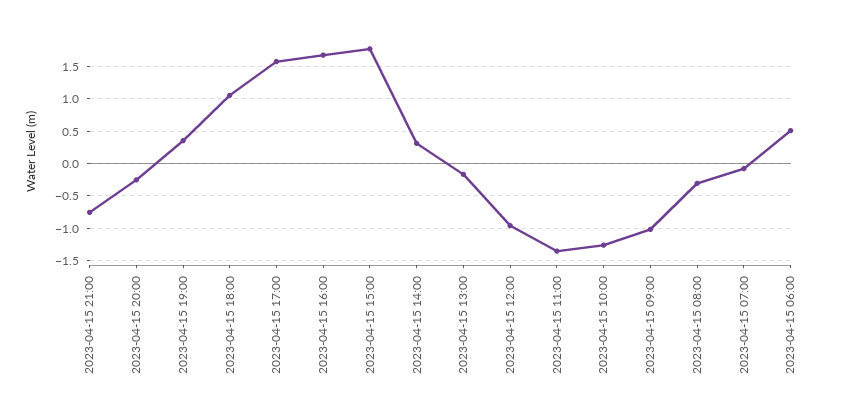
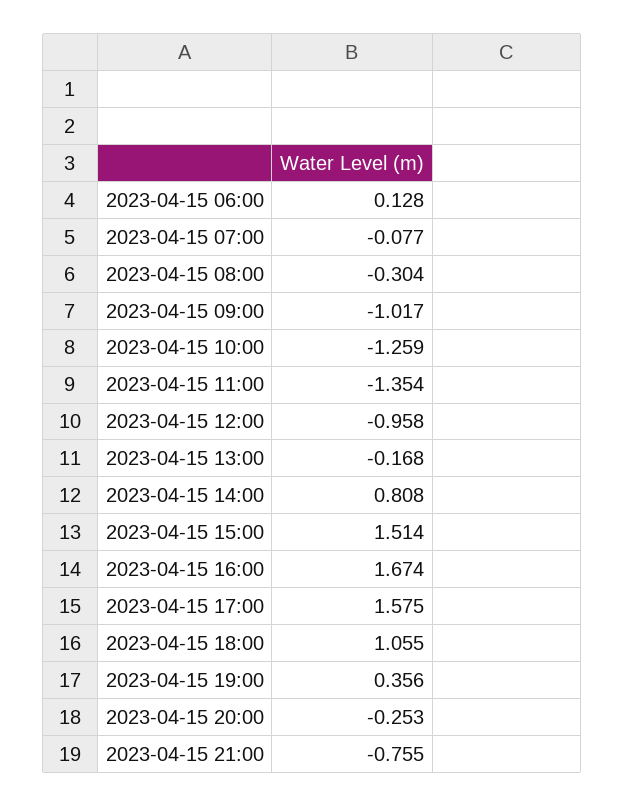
2023-04-15 15:00: 1.8 -> 1.514
2023-04-15 14:00: 0.3 -> 0.808
2023-04-15 06:00: 0.5 -> 0.128

